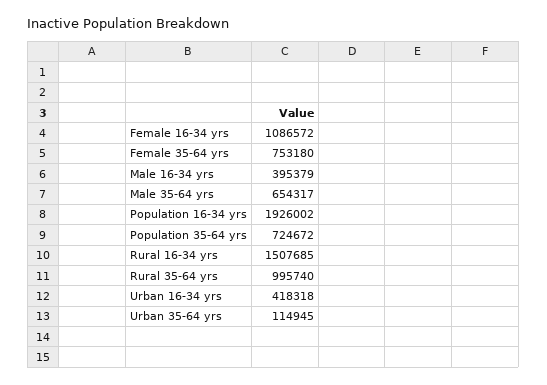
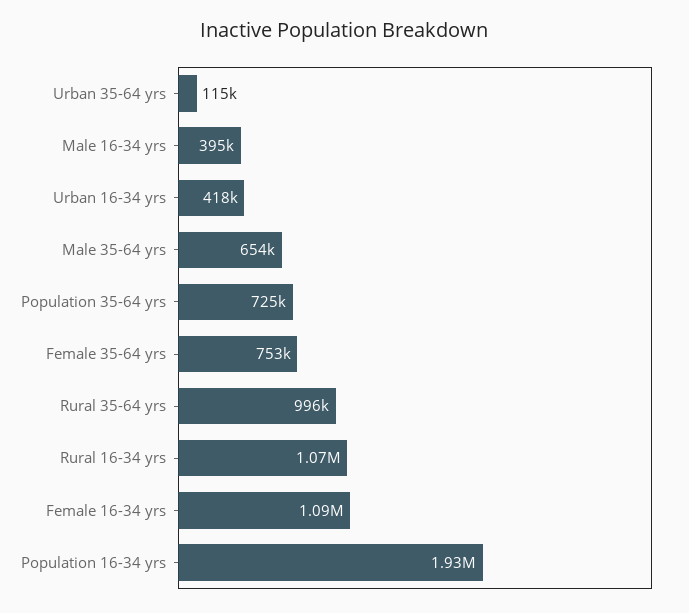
Rural 16-34 yrs: 1507685 -> 1070000

